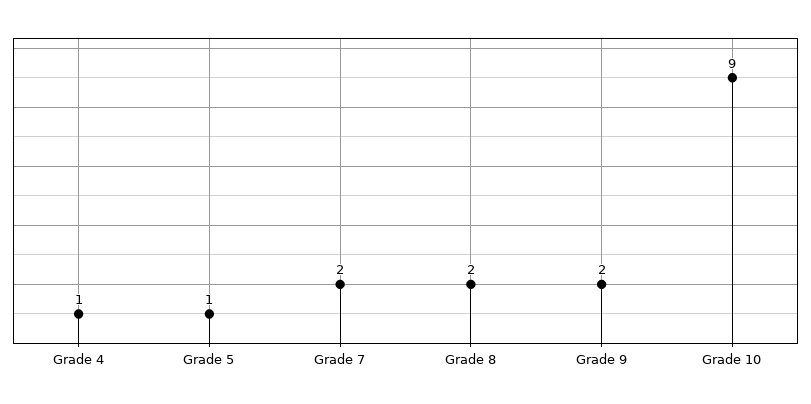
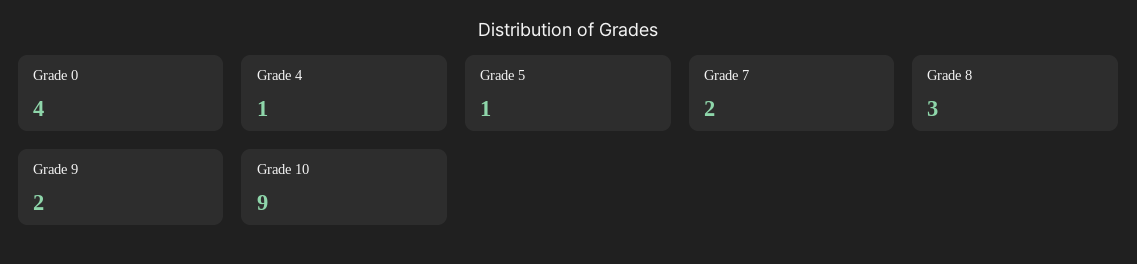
Grade 8: 2 -> 3
Grade 0: none -> 4

